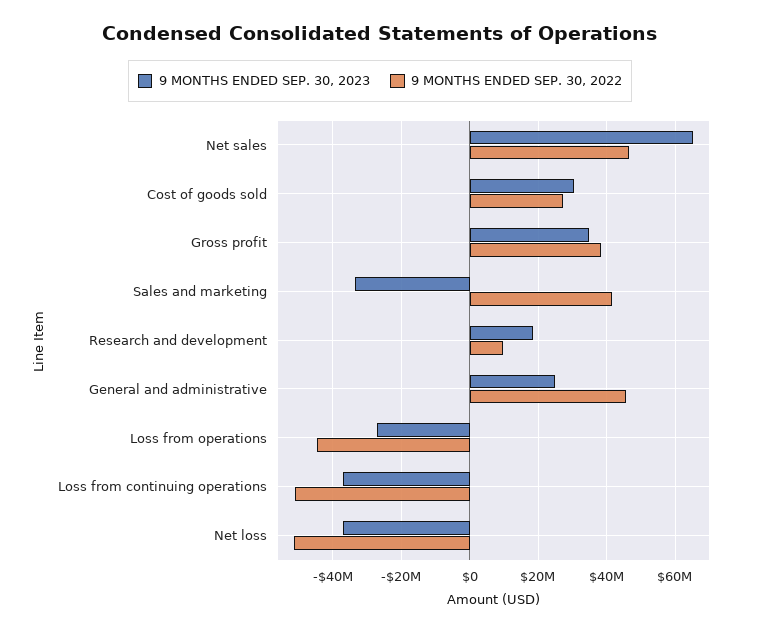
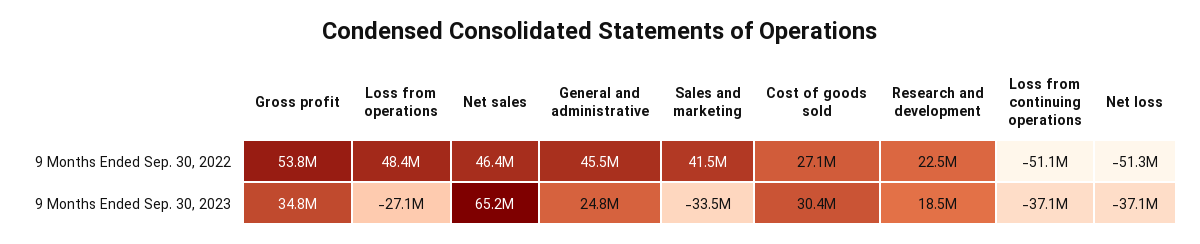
9 MONTHS ENDED SEP. 30, 2022, Gross profit: 38000000 -> 53800000
9 MONTHS ENDED SEP. 30, 2022, Research and development: 10000000 -> 22500000
9 MONTHS ENDED SEP. 30, 2022, Loss from operations: -44000000 -> 48400000

